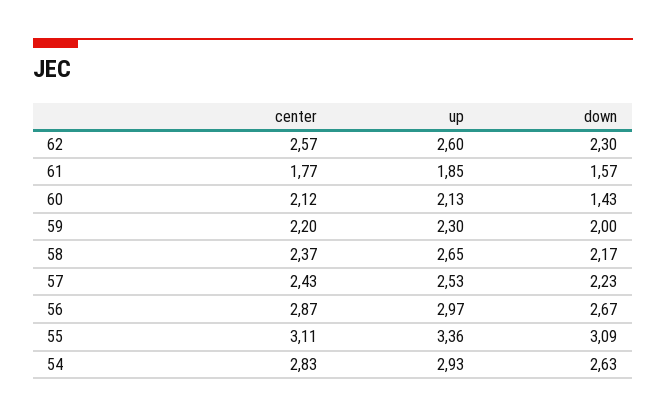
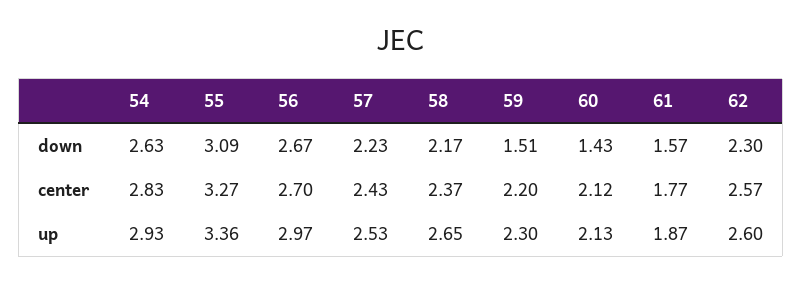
up, 61: 1.85 -> 1.87
down, 59: 2 -> 1.51
center, 56: 2.87 -> 2.7
center, 55: 3.11 -> 3.27

